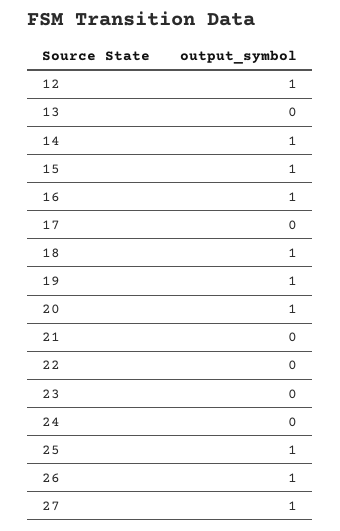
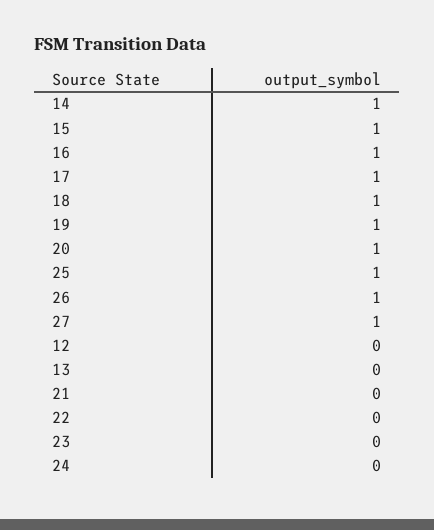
12: 1 -> 0
17: 0 -> 1

